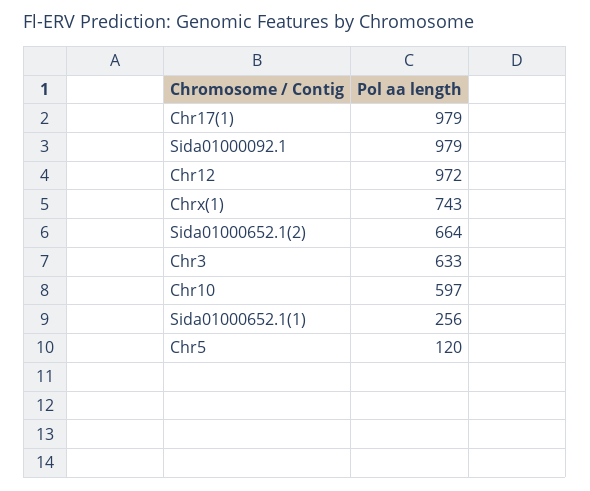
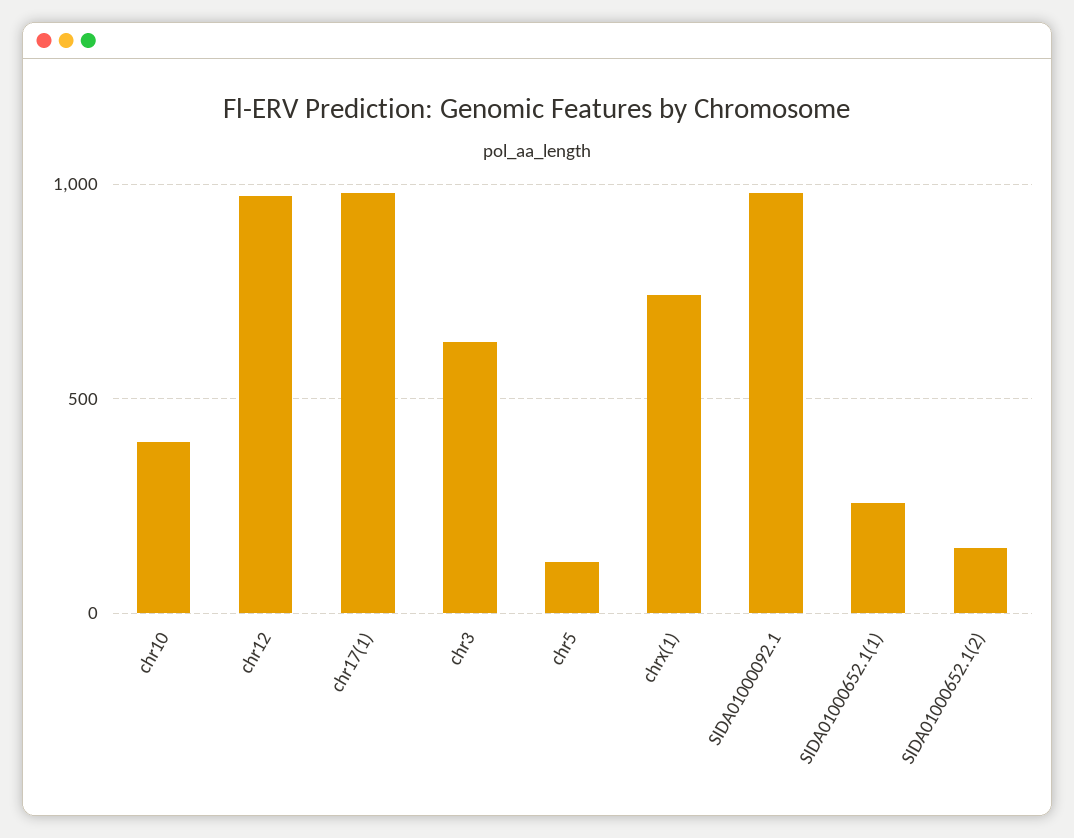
Sida01000652.1(2): 664 -> 150
Chr10: 597 -> 400

